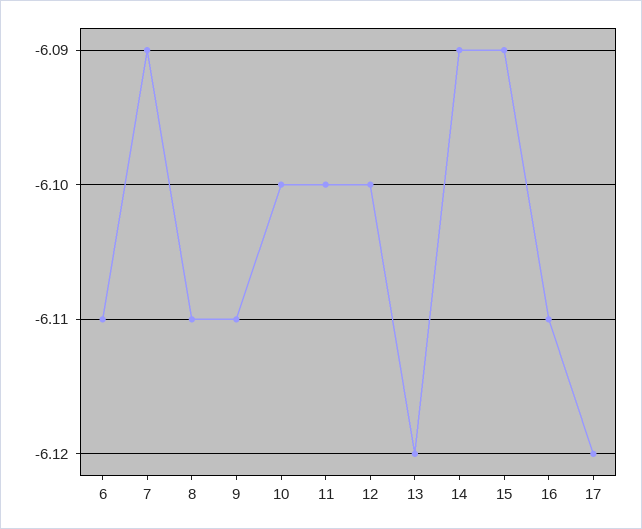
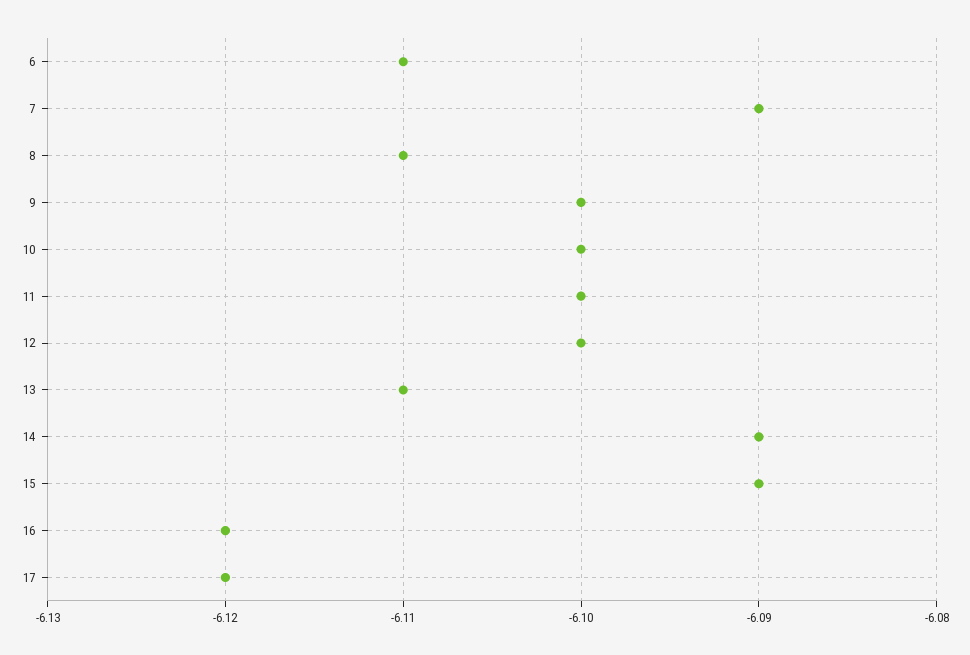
9: -6.11 -> -6.1
13: -6.12 -> -6.11
16: -6.11 -> -6.12

